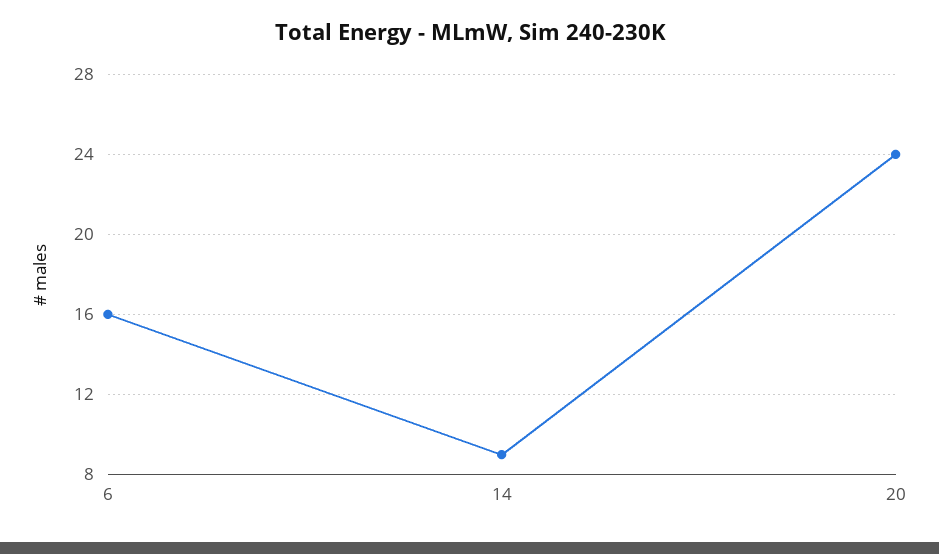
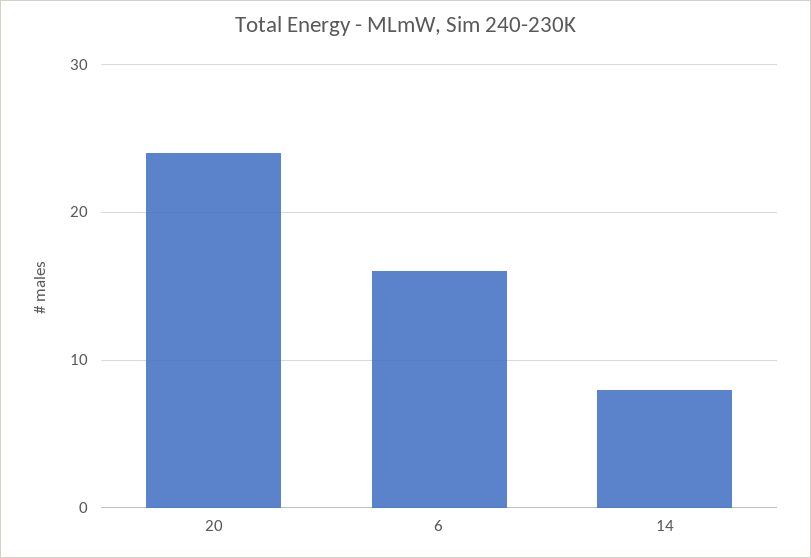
14: 9 -> 8

